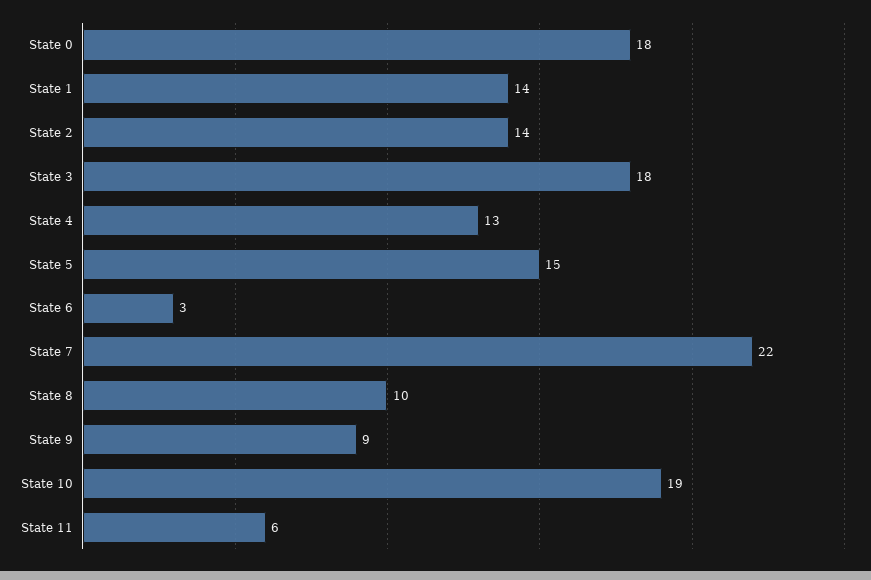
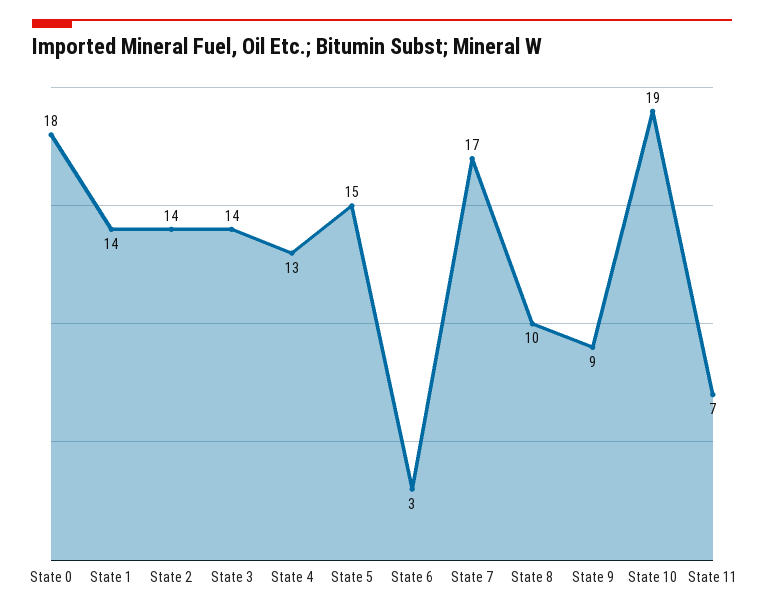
State 3: 18 -> 14
State 7: 22 -> 17
State 11: 6 -> 7

